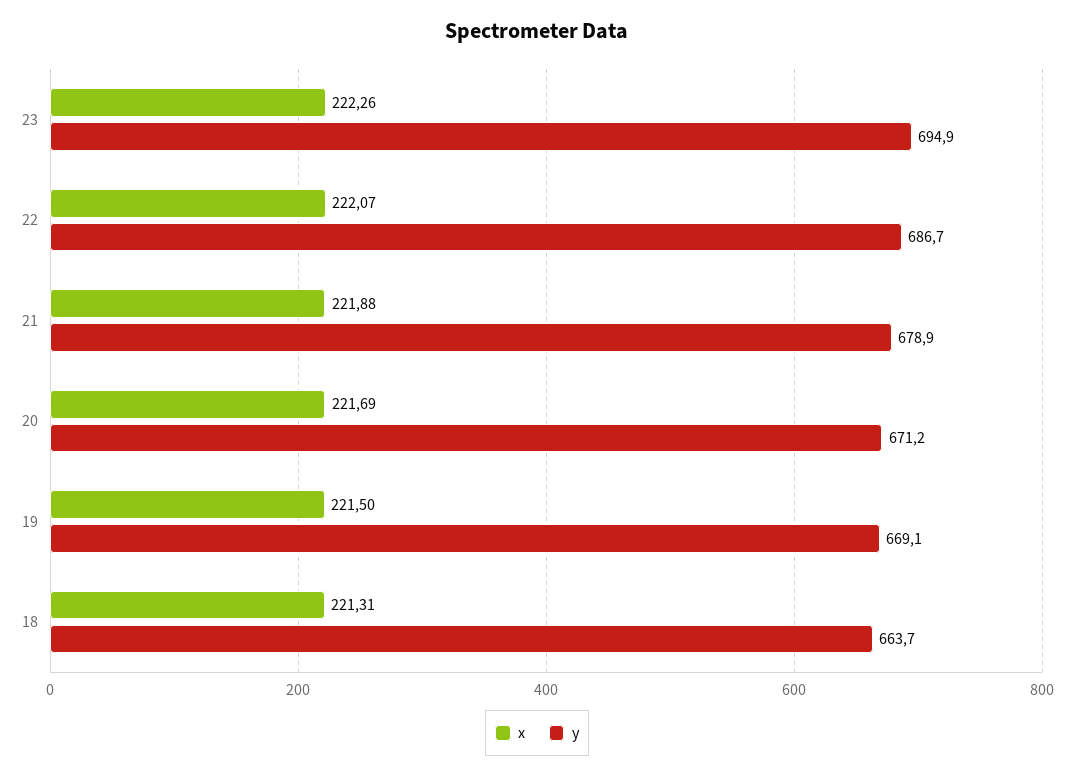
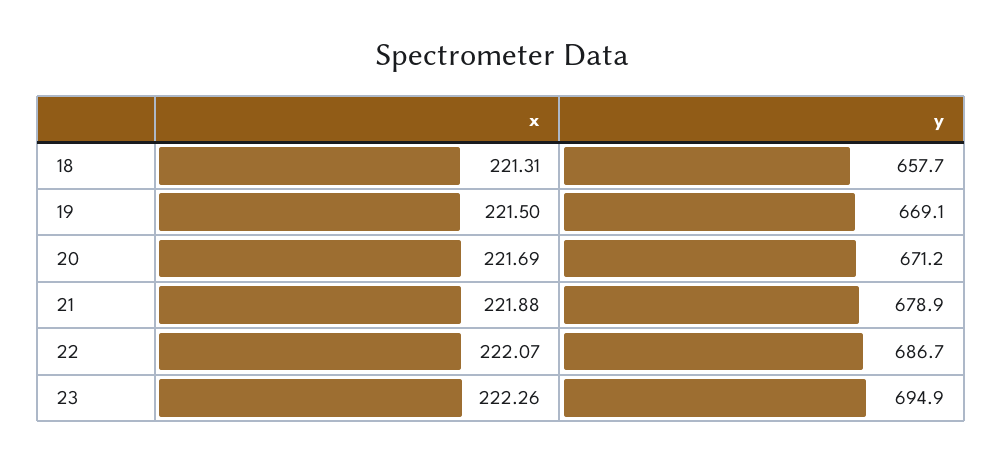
y, 18: 663.7 -> 657.7

